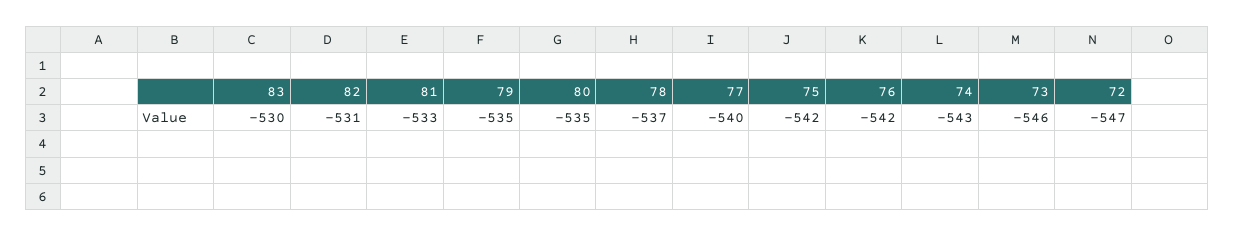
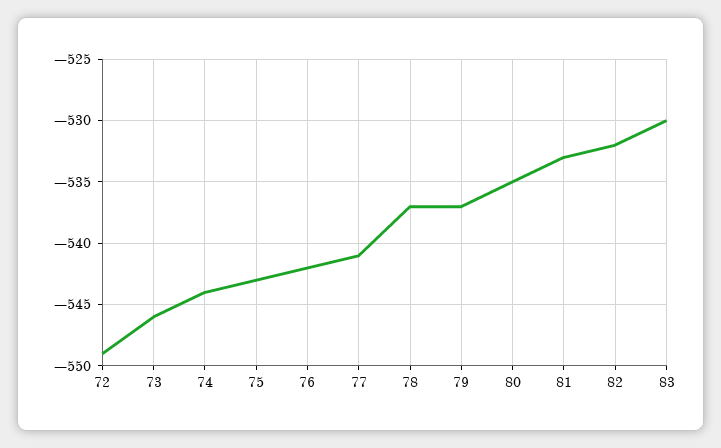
82: -531 -> -532
79: -535 -> -537
77: -540 -> -541
75: -542 -> -543
74: -543 -> -544
72: -547 -> -549

